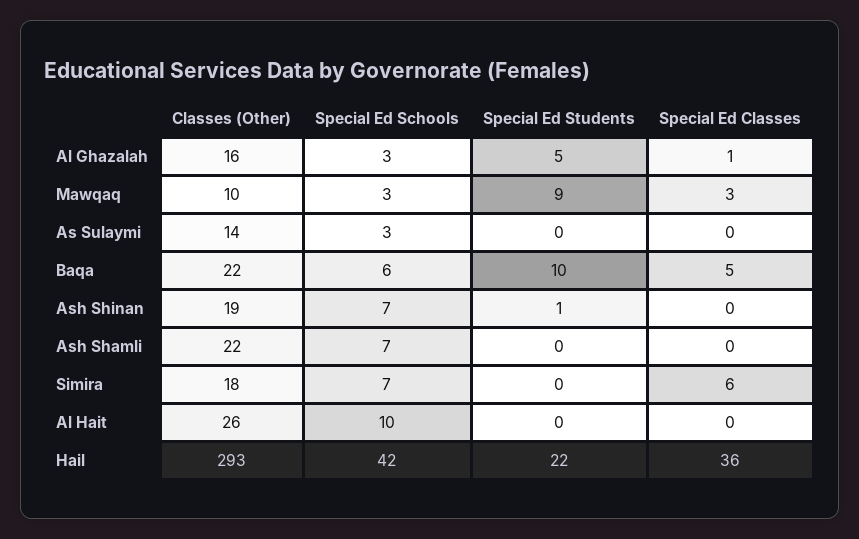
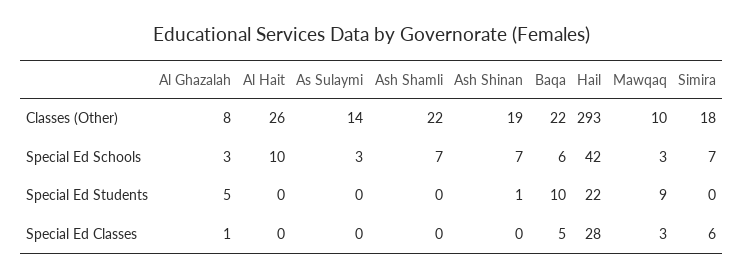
Classes (Other), Al Ghazalah: 16 -> 8
Special Ed Classes, Hail: 36 -> 28

